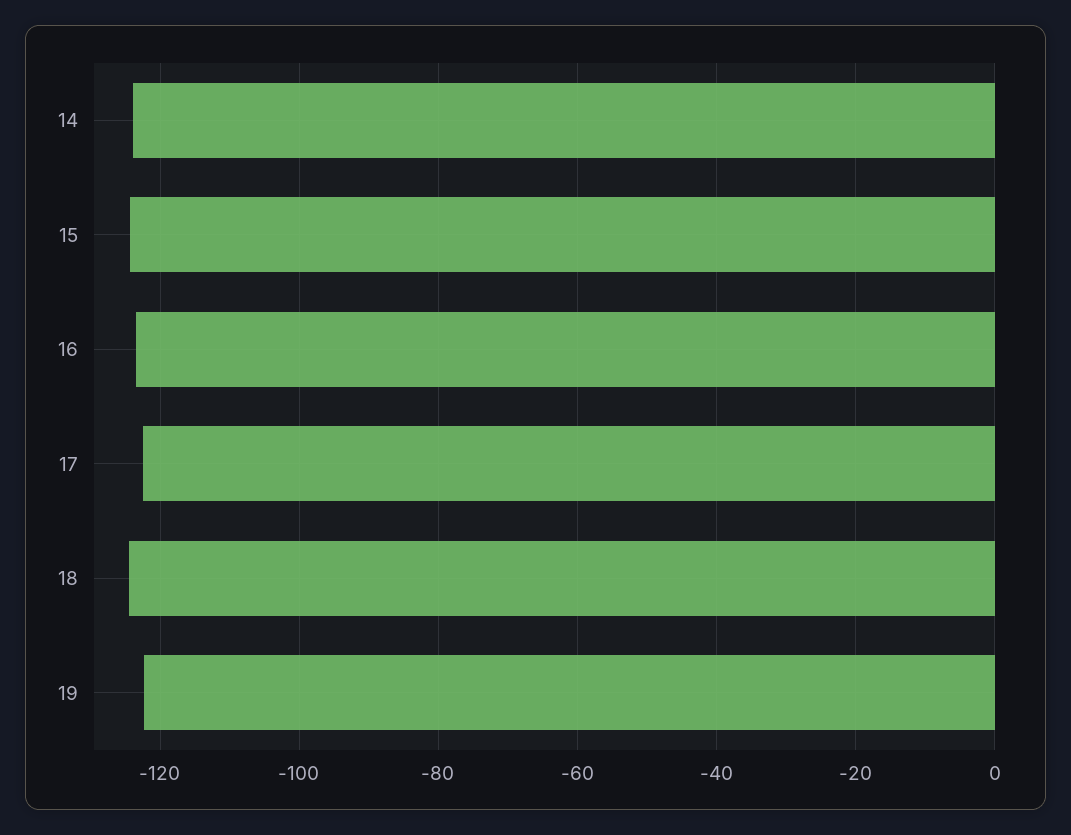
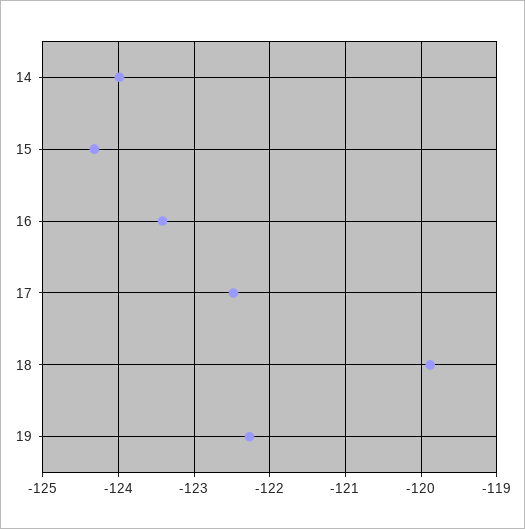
18: -124 -> -119.9

